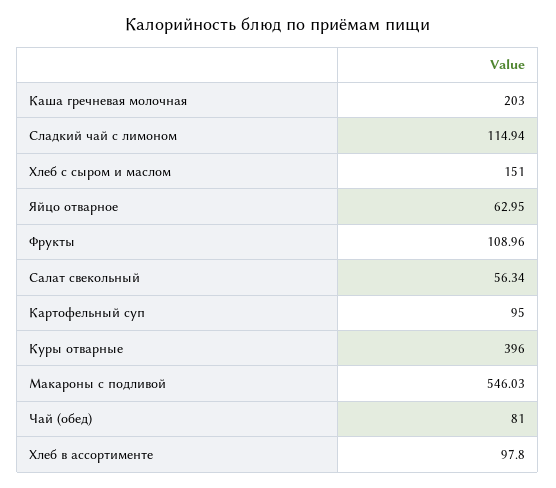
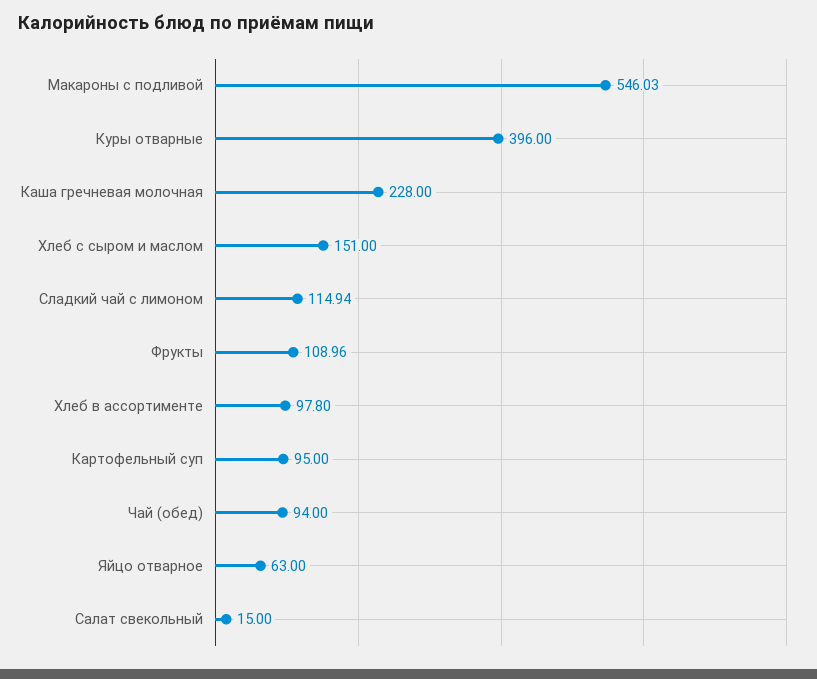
Каша гречневая молочная: 203 -> 228
Яйцо отварное: 62.95 -> 63
Салат свекольный: 56.34 -> 15
Чай (обед): 81 -> 94

